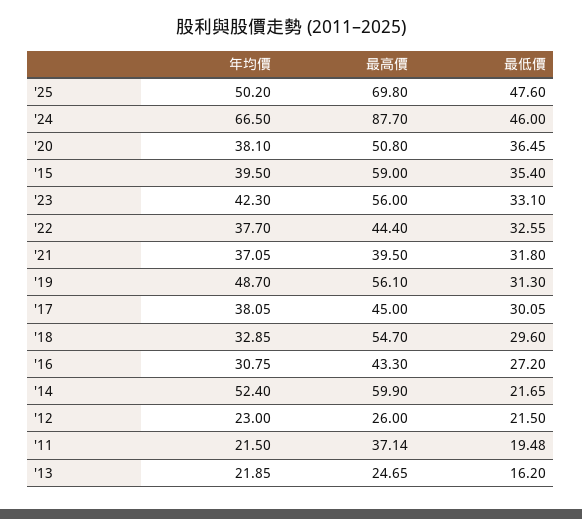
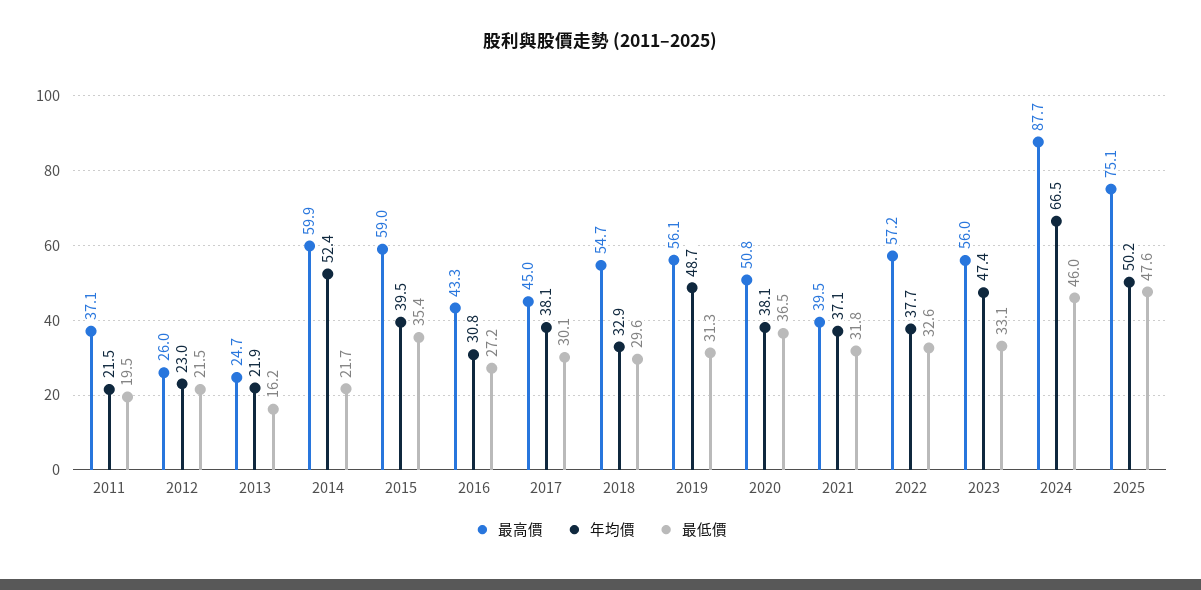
最高價, '25: 69.8 -> 75.1
年均價, '23: 42.3 -> 47.4
最高價, '22: 44.4 -> 57.2

